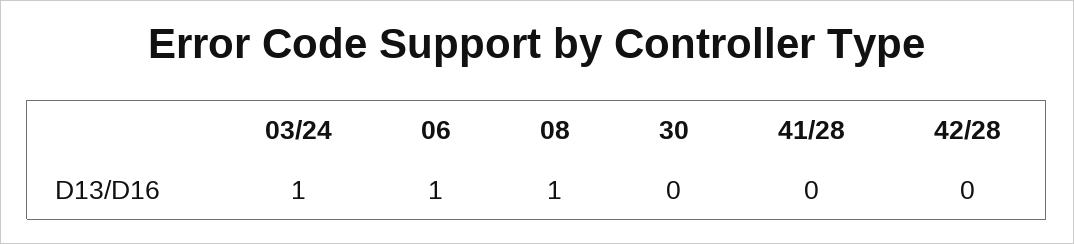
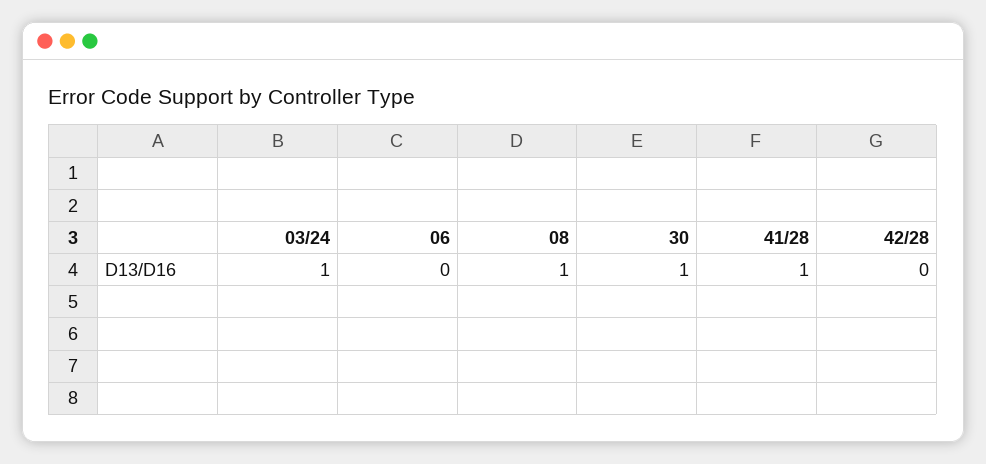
06: 1 -> 0
30: 0 -> 1
41/28: 0 -> 1

